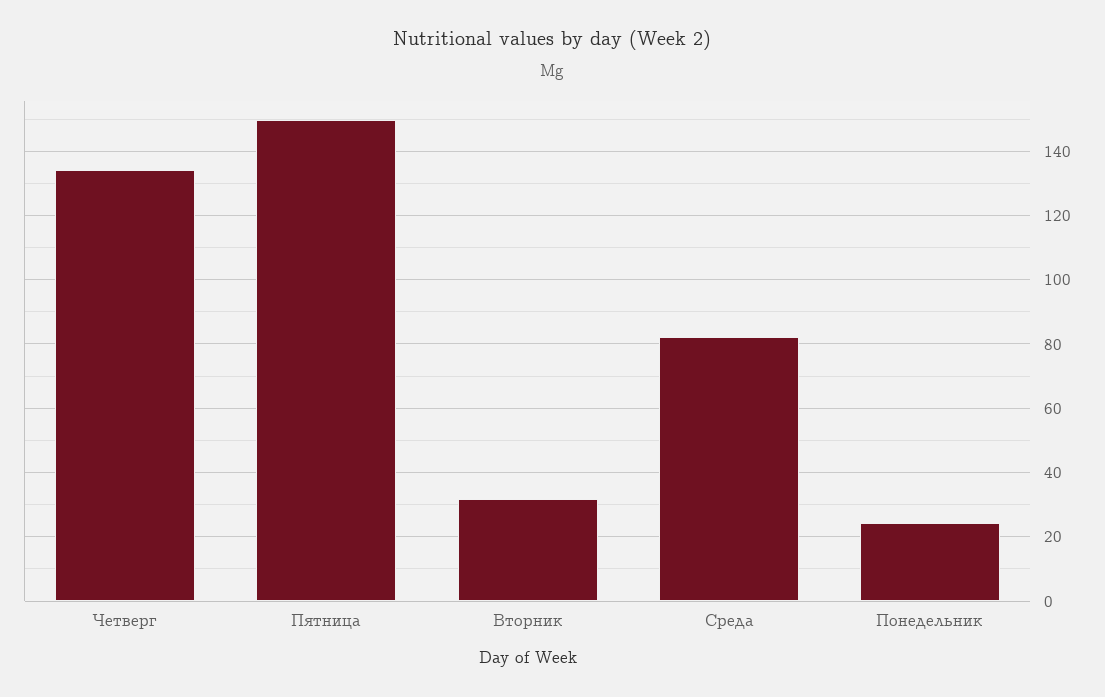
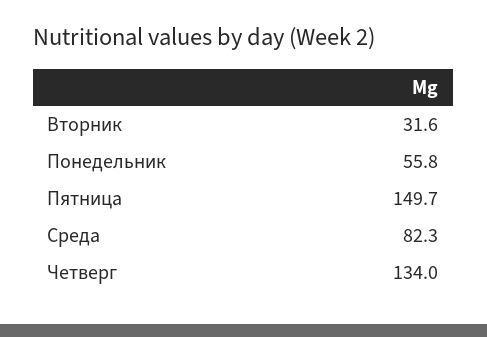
Понедельник: 24 -> 55.8

